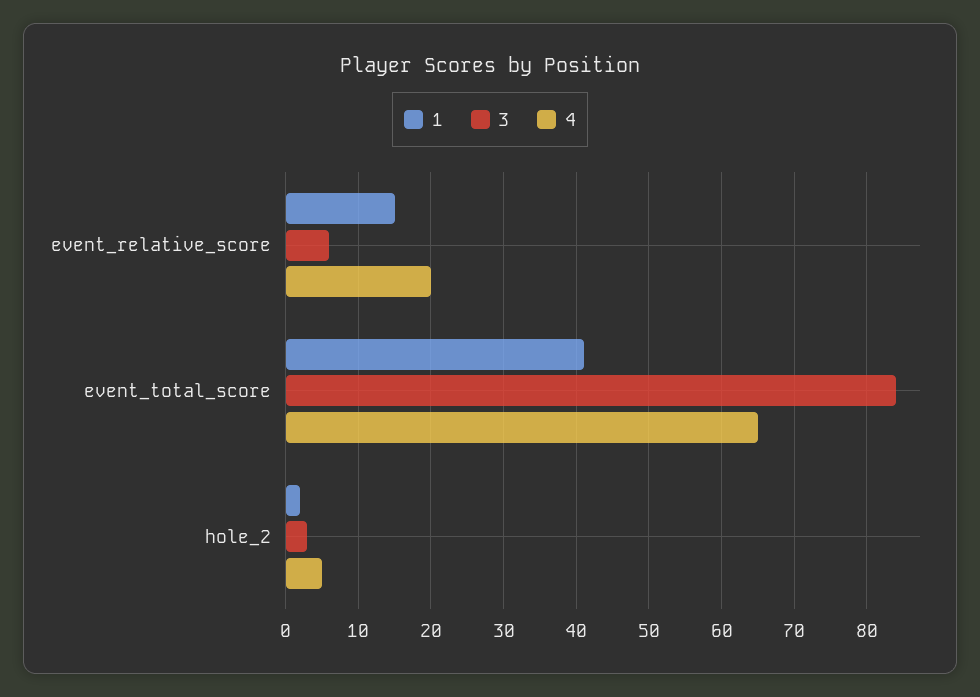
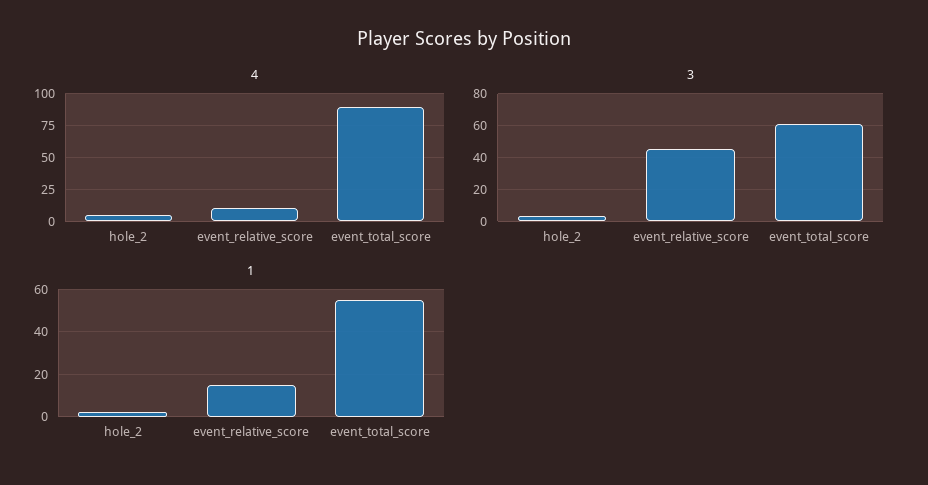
3, event_relative_score: 6 -> 45
4, event_relative_score: 20 -> 10
1, event_total_score: 41 -> 55
3, event_total_score: 84 -> 60
4, event_total_score: 65 -> 90

